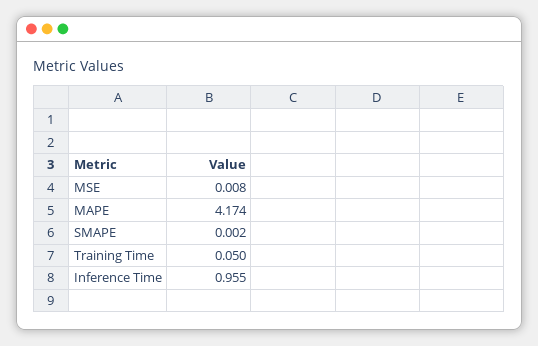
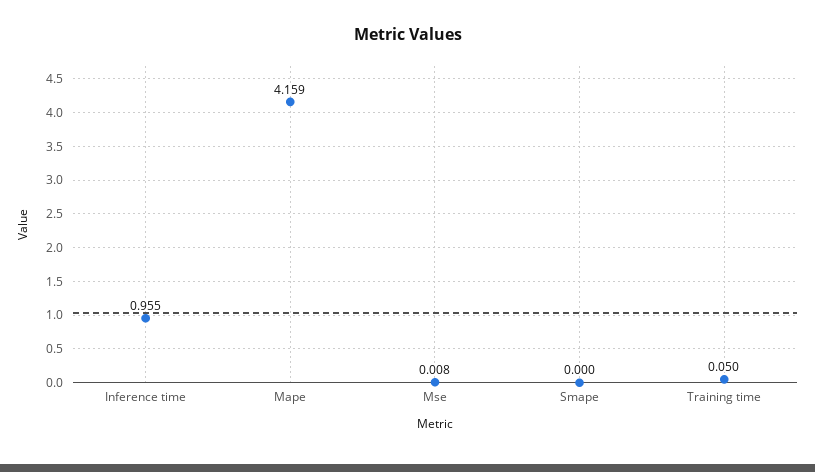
MAPE: 4.174 -> 4.159
SMAPE: 0.002 -> 0

